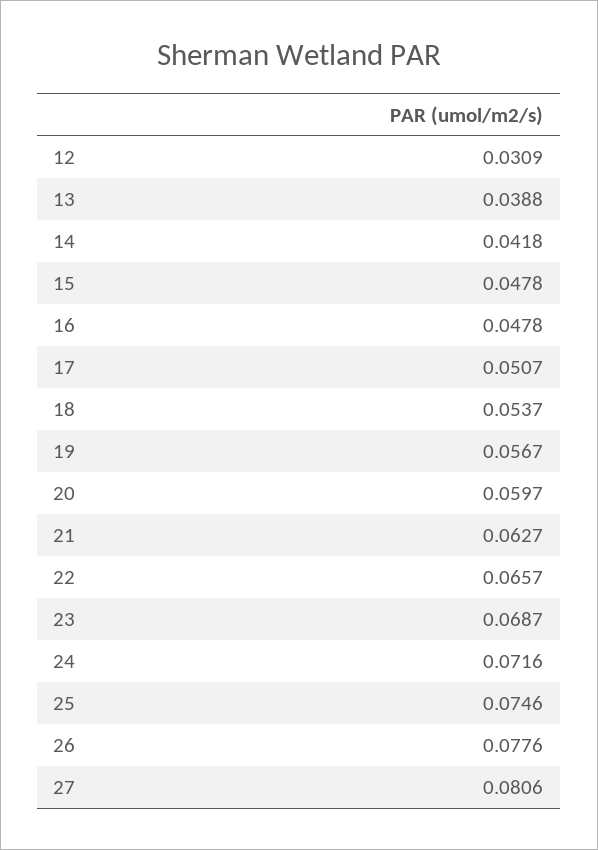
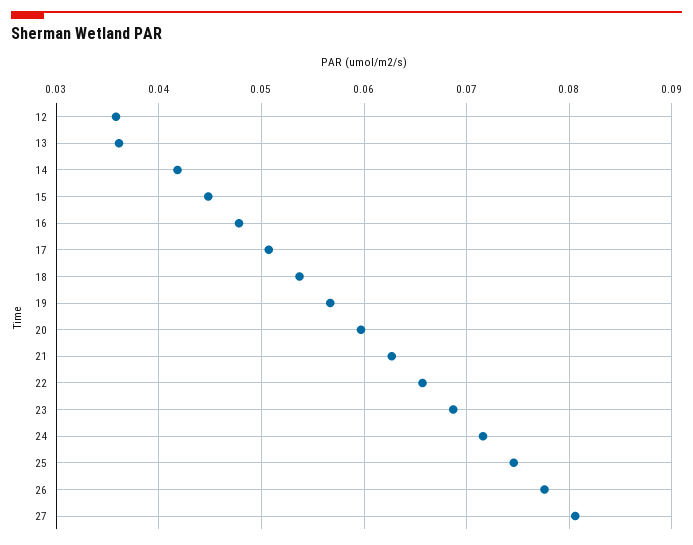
12: 0.0309 -> 0.036
13: 0.0388 -> 0.036
15: 0.0478 -> 0.045

